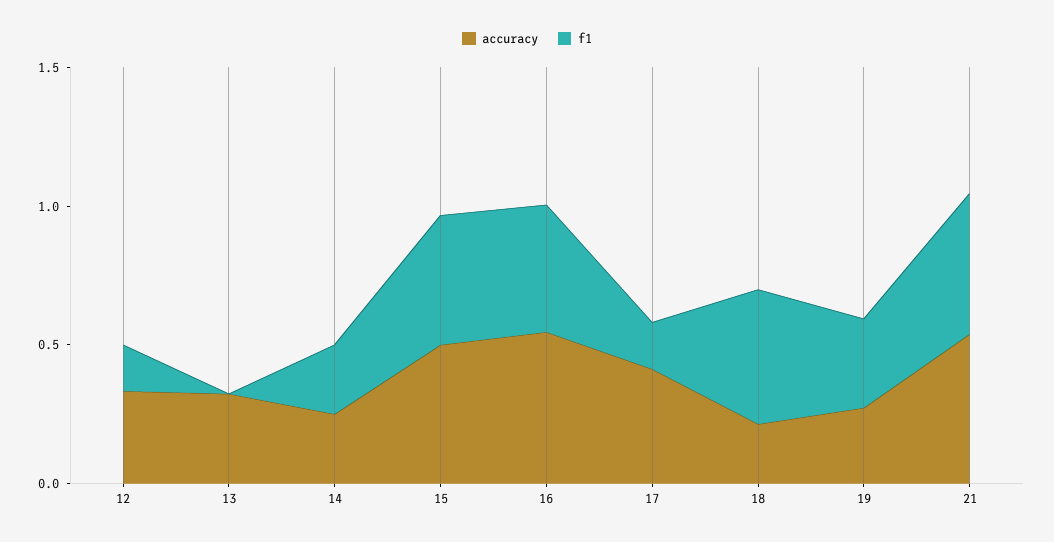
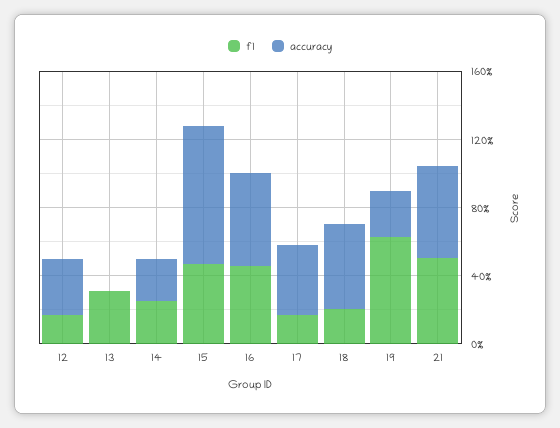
accuracy, 13: 0.3 -> 0
f1, 13: 0 -> 0.3
accuracy, 15: 0.5 -> 0.8
accuracy, 18: 0.2 -> 0.5
f1, 18: 0.5 -> 0.2
f1, 19: 0.3 -> 0.6

